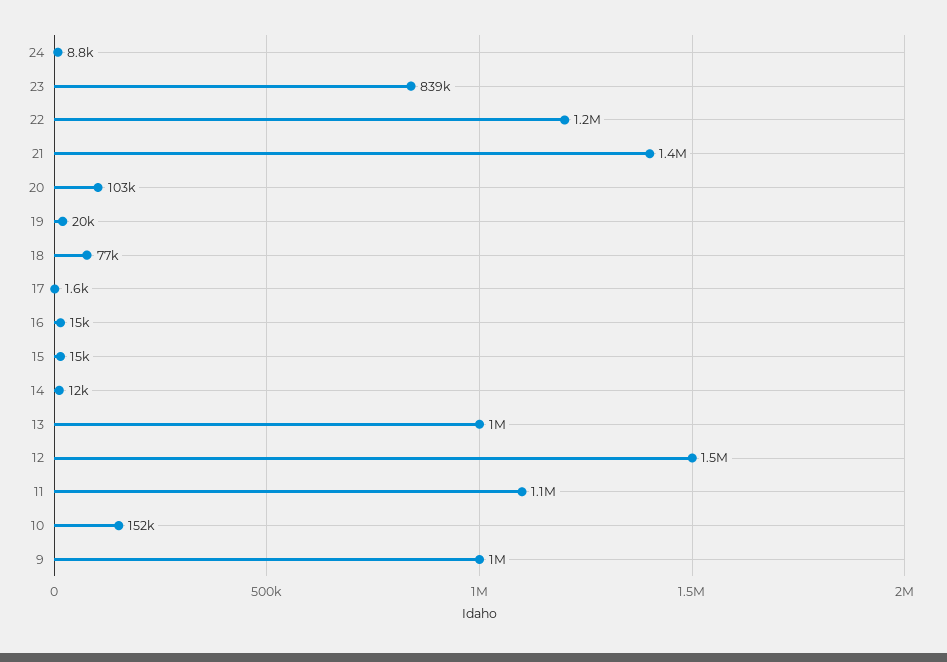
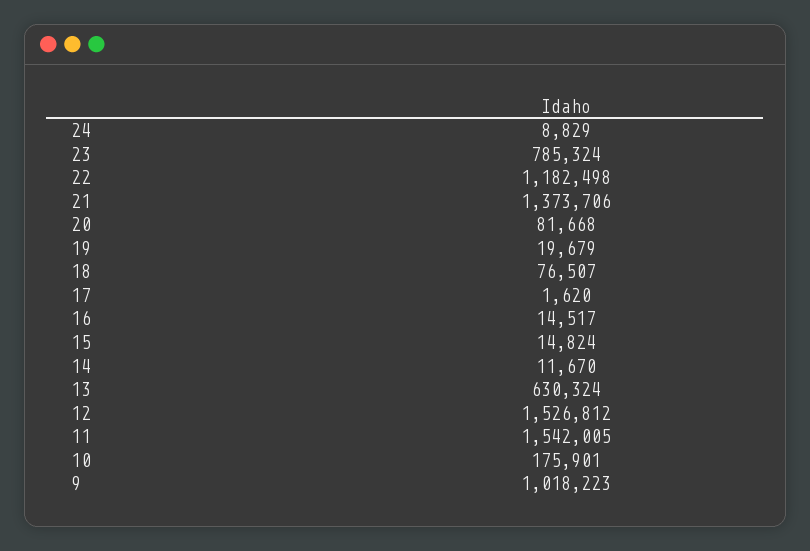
23: 839000 -> 785324
20: 103000 -> 81668
13: 1000000 -> 630324
11: 1100000 -> 1542005
10: 152000 -> 175901

